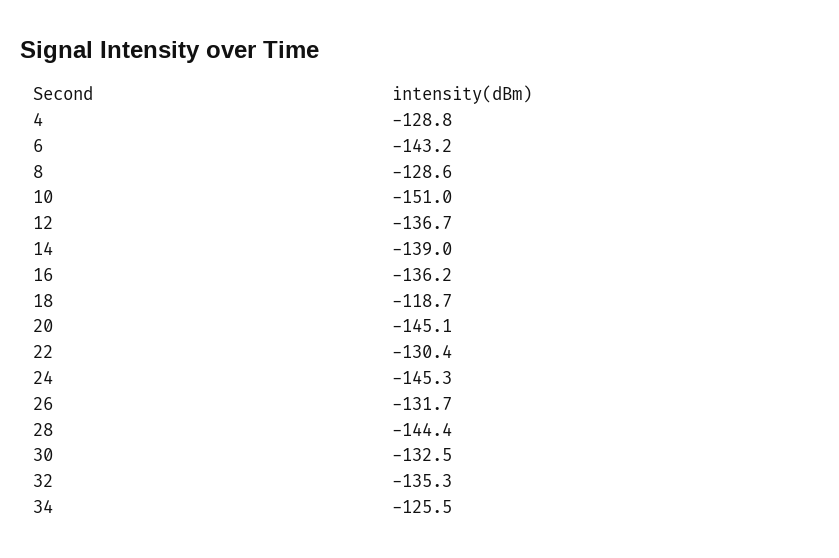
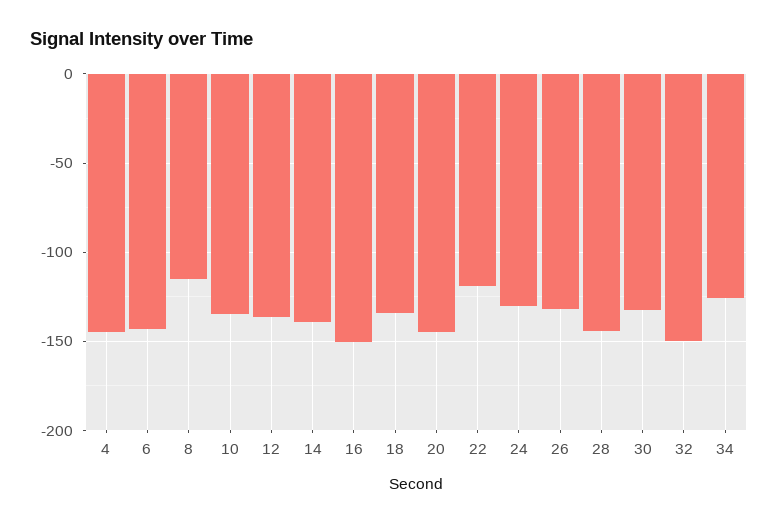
4: -128.8 -> -145
8: -128.6 -> -115
10: -151 -> -135
16: -136.2 -> -150
18: -118.7 -> -135
22: -130.4 -> -120
24: -145.3 -> -130
32: -135.3 -> -150

